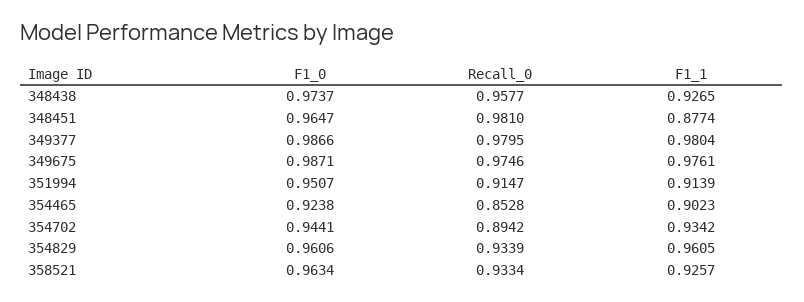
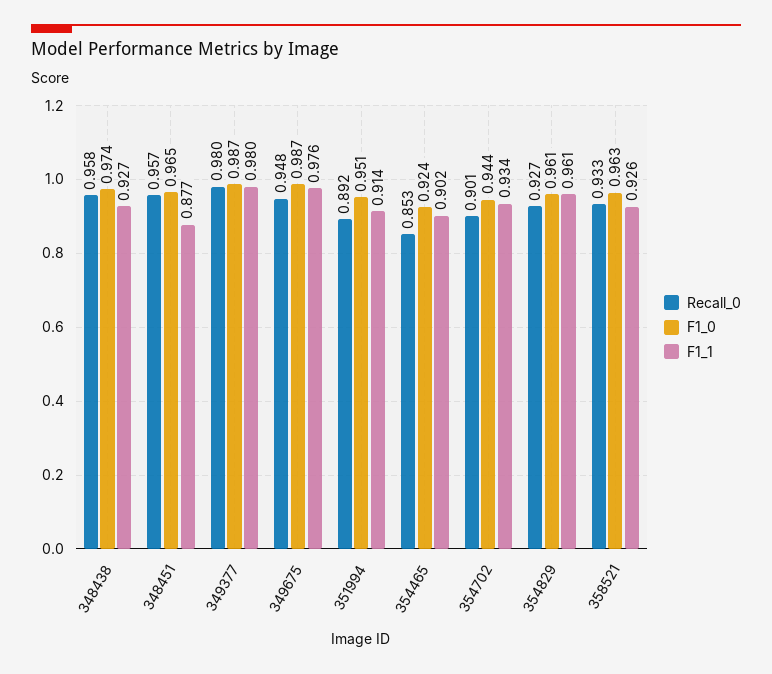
Recall_0, 348451: 0.981 -> 0.957
Recall_0, 349675: 0.9746 -> 0.948
Recall_0, 351994: 0.9147 -> 0.892
Recall_0, 354702: 0.8942 -> 0.901
Recall_0, 354829: 0.9339 -> 0.927

